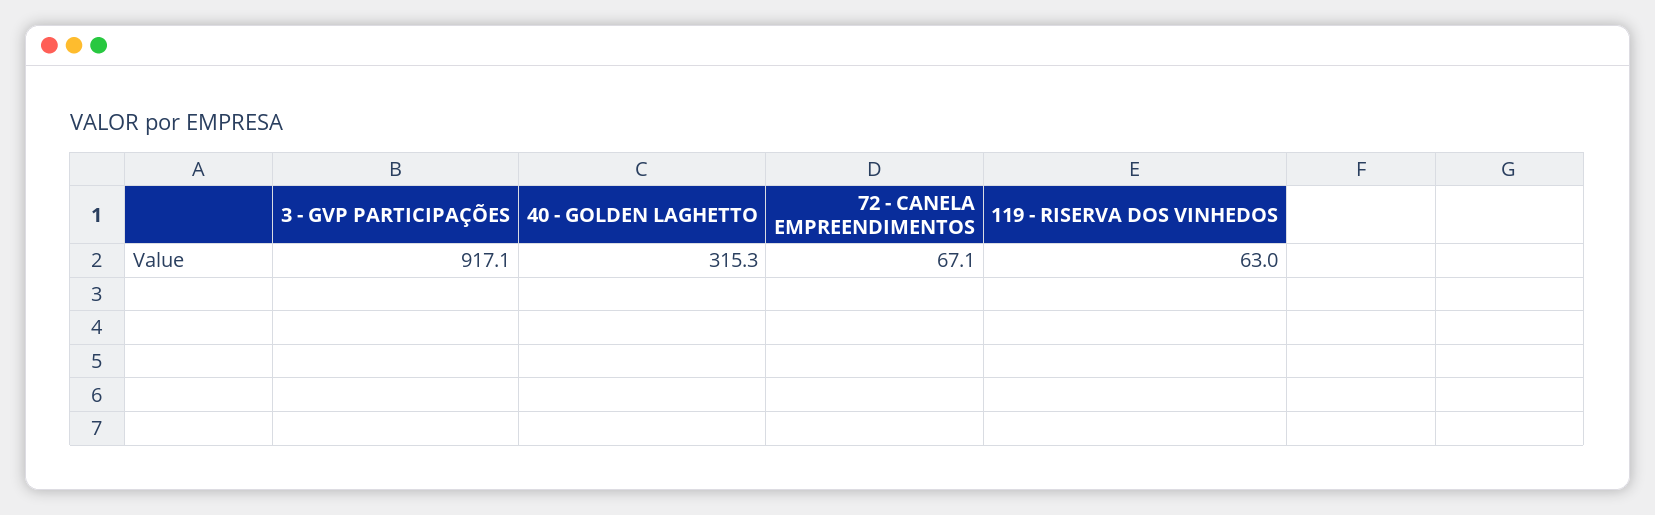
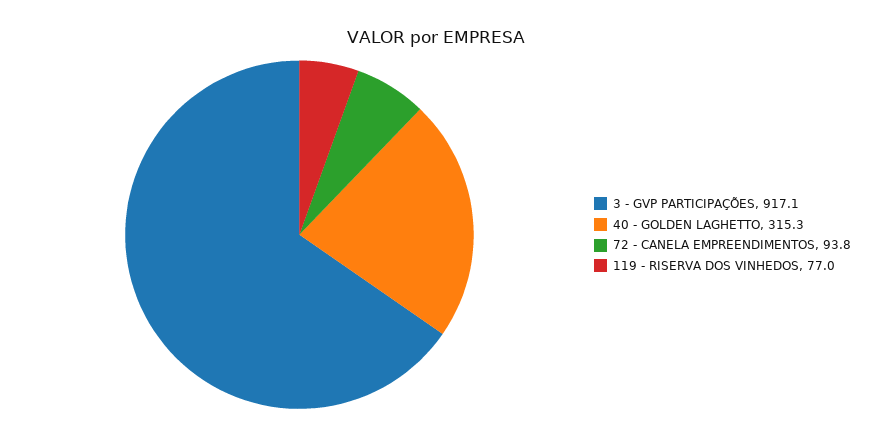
72 - CANELA EMPREENDIMENTOS: 67.1 -> 93.8
119 - RISERVA DOS VINHEDOS: 63 -> 77

